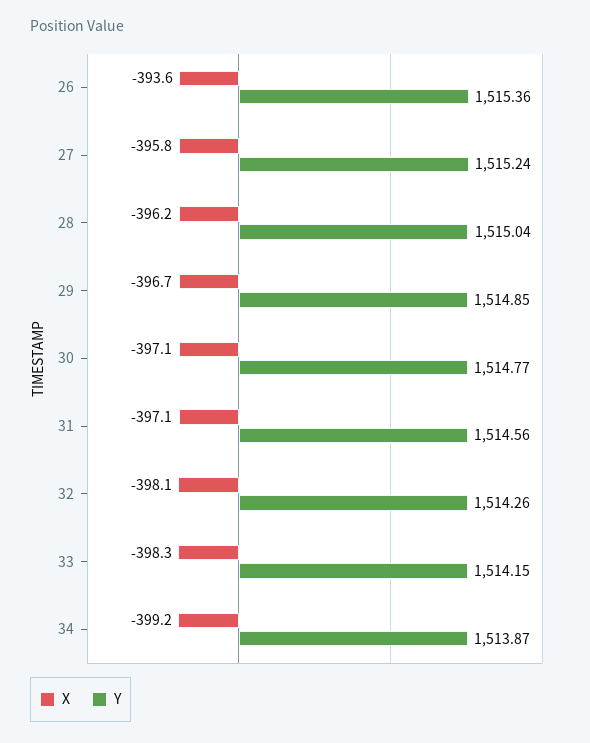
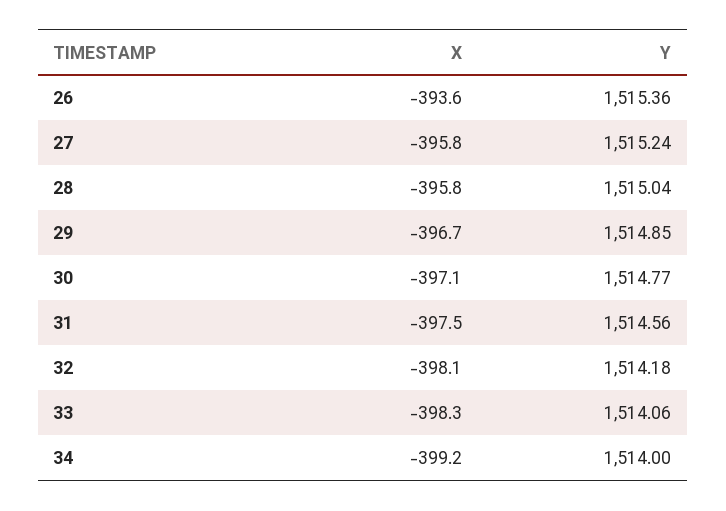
X, 28: -396.2 -> -395.8
X, 31: -397.1 -> -397.5
Y, 32: 1514.26 -> 1514.18
Y, 33: 1514.15 -> 1514.06
Y, 34: 1513.87 -> 1514

